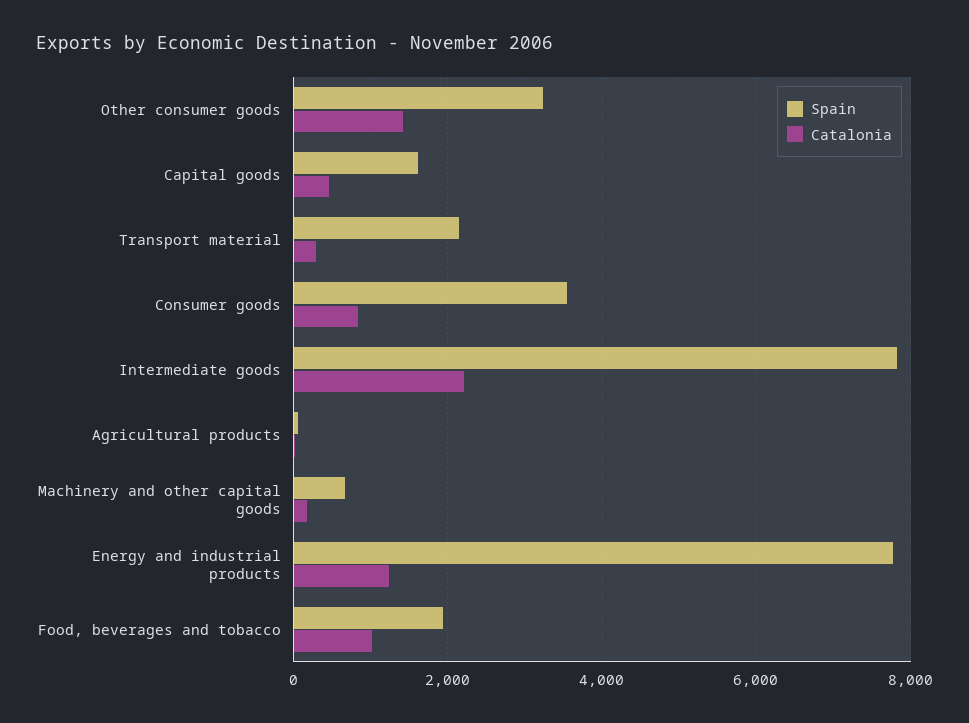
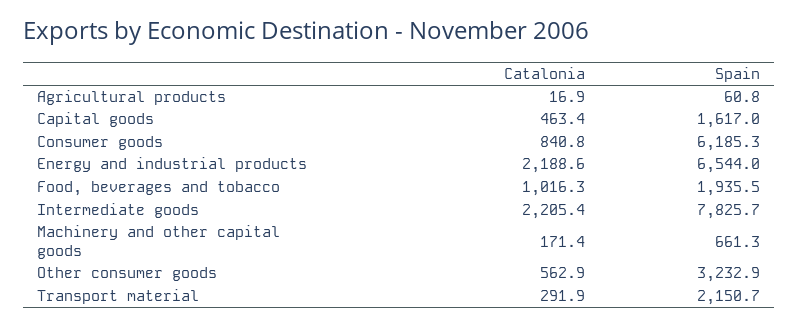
Catalonia, Other consumer goods: 1400 -> 562.9
Spain, Consumer goods: 3600 -> 6185.3
Spain, Energy and industrial products: 7800 -> 6544
Catalonia, Energy and industrial products: 1200 -> 2188.6

